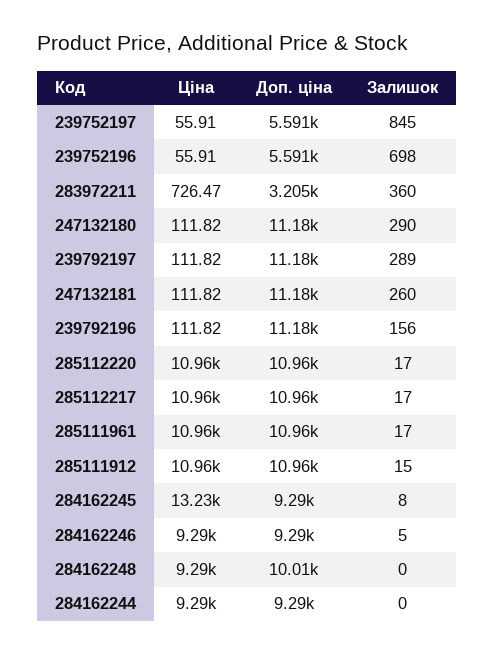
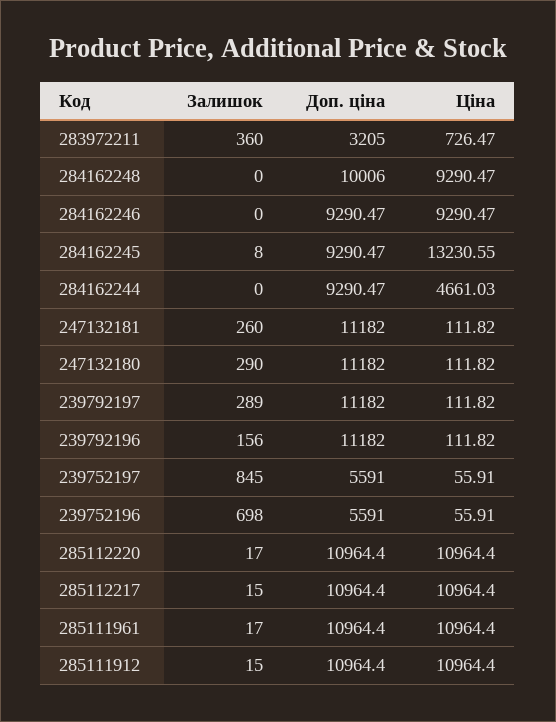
Залишок, 285112217: 17 -> 15
Залишок, 284162246: 5 -> 0
Ціна, 284162244: 9290 -> 4661.03

